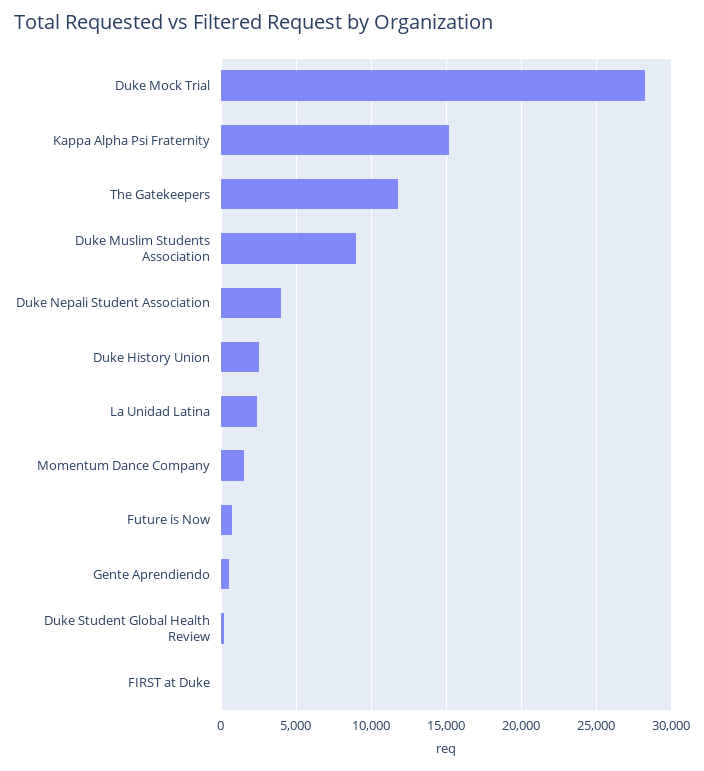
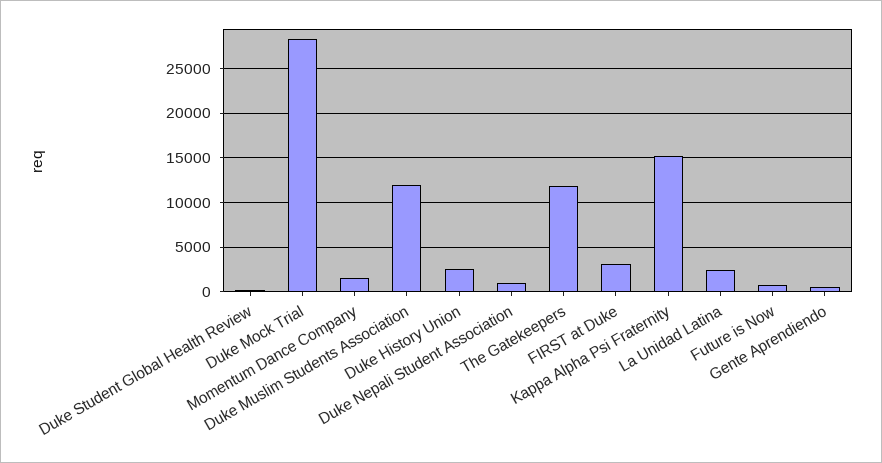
Duke Muslim Students Association: 9000 -> 12000
Duke Nepali Student Association: 4000 -> 1000
FIRST at Duke: 0 -> 3000

